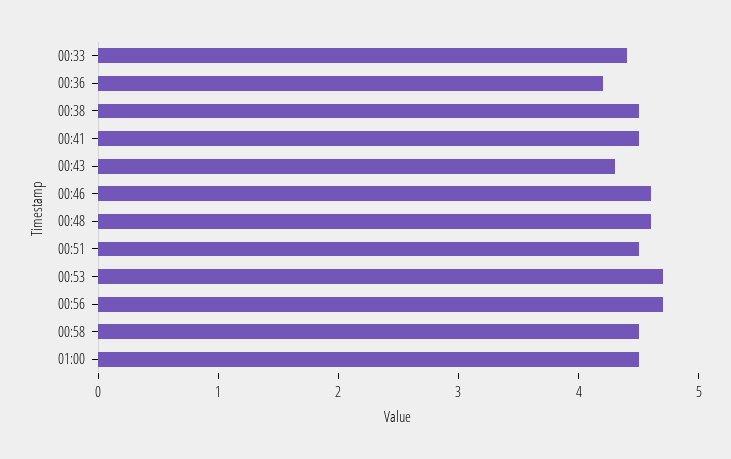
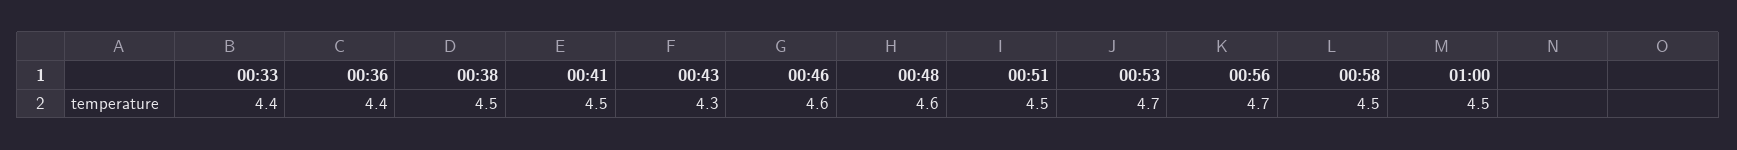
00:36: 4.2 -> 4.4

